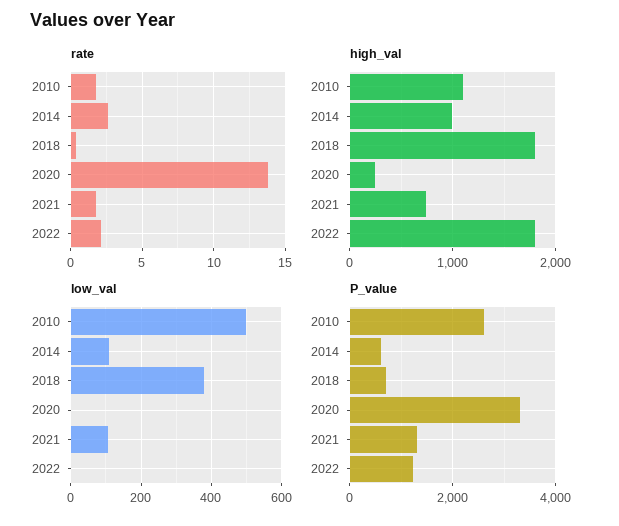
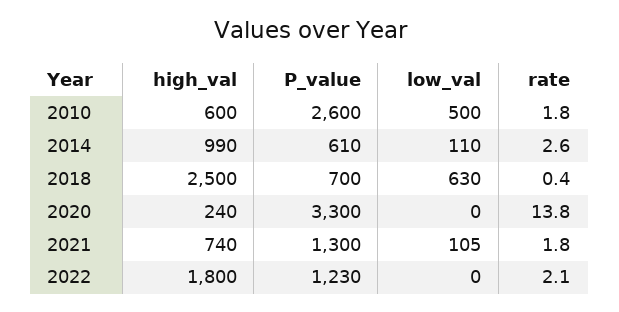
high_val, 2010: 1100 -> 600
high_val, 2018: 1800 -> 2500
low_val, 2018: 380 -> 630

